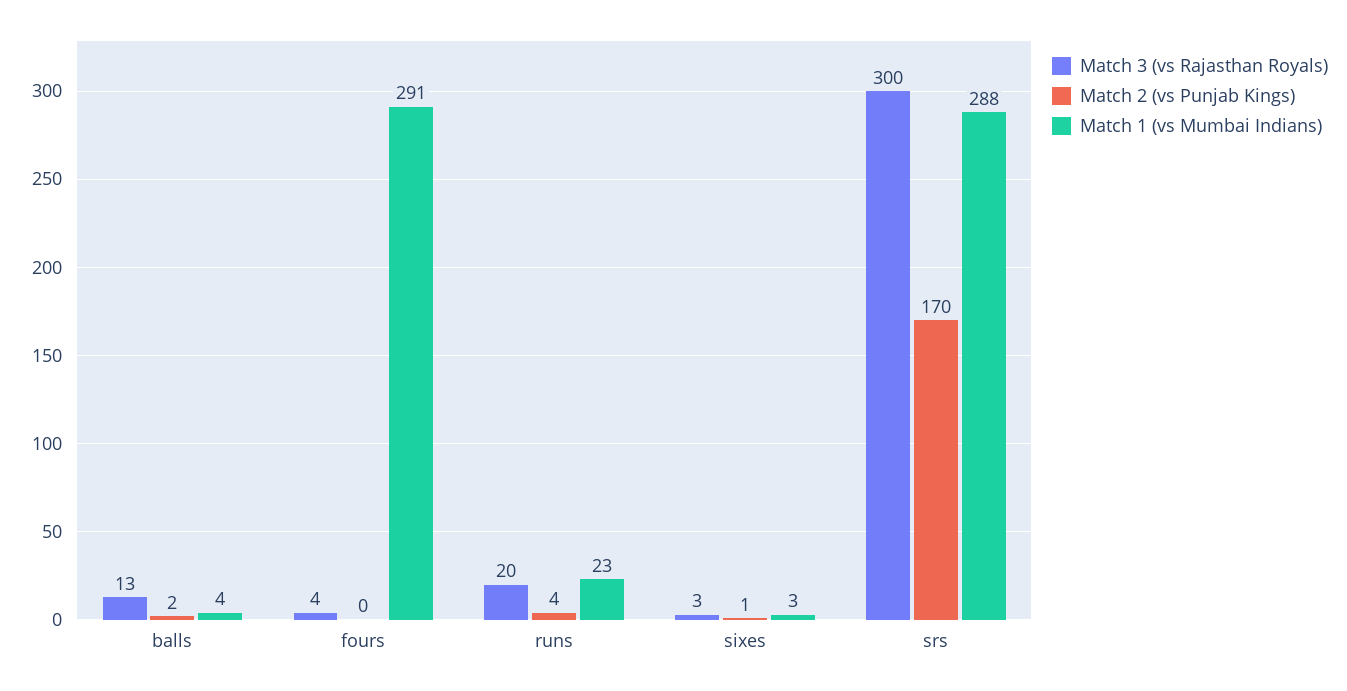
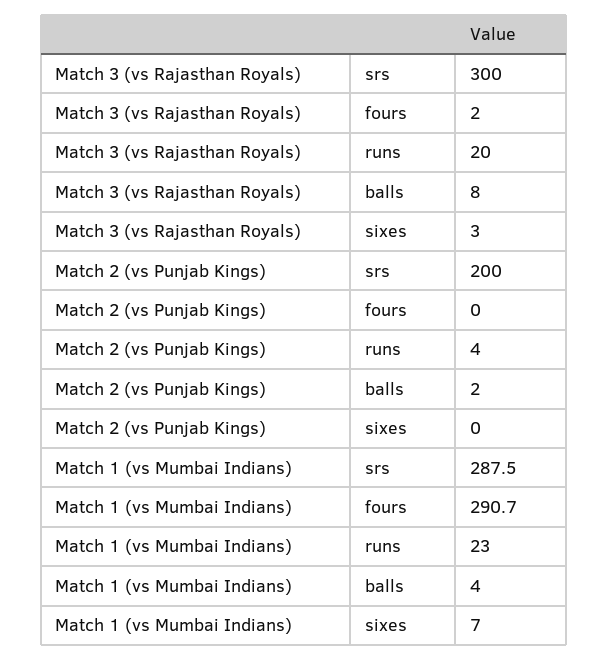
Match 3 (vs Rajasthan Royals), balls: 13 -> 8
Match 3 (vs Rajasthan Royals), fours: 4 -> 2
Match 2 (vs Punjab Kings), sixes: 1 -> 0
Match 1 (vs Mumbai Indians), sixes: 3 -> 7
Match 2 (vs Punjab Kings), srs: 170 -> 200

